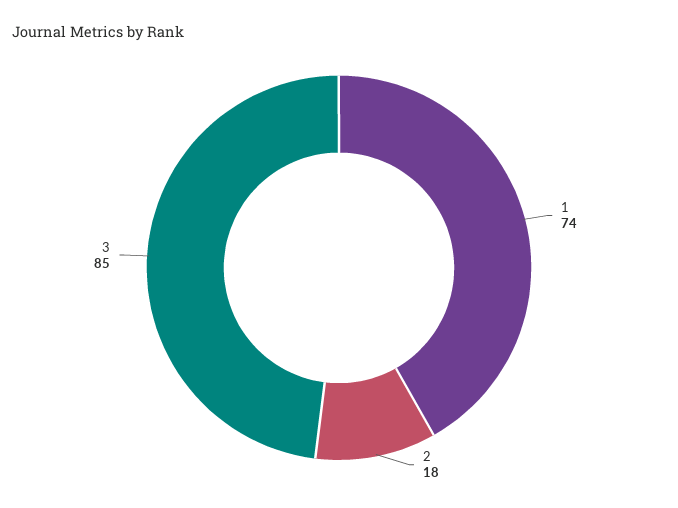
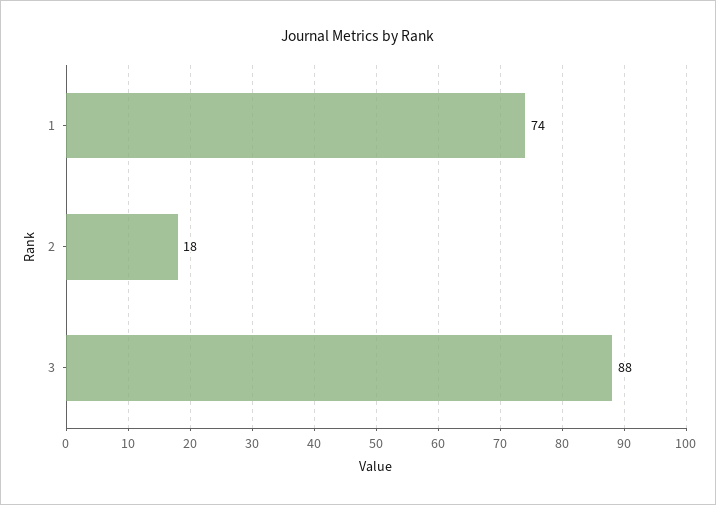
3: 85 -> 88

